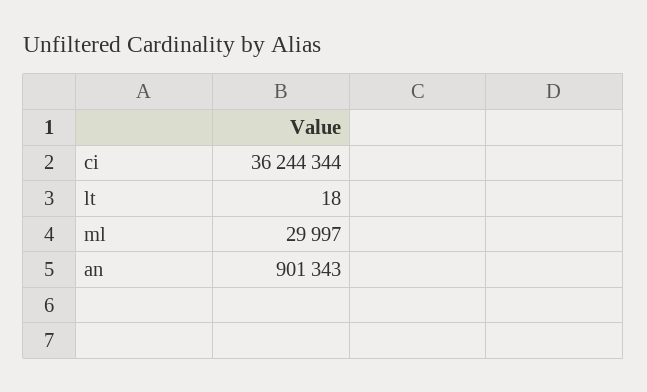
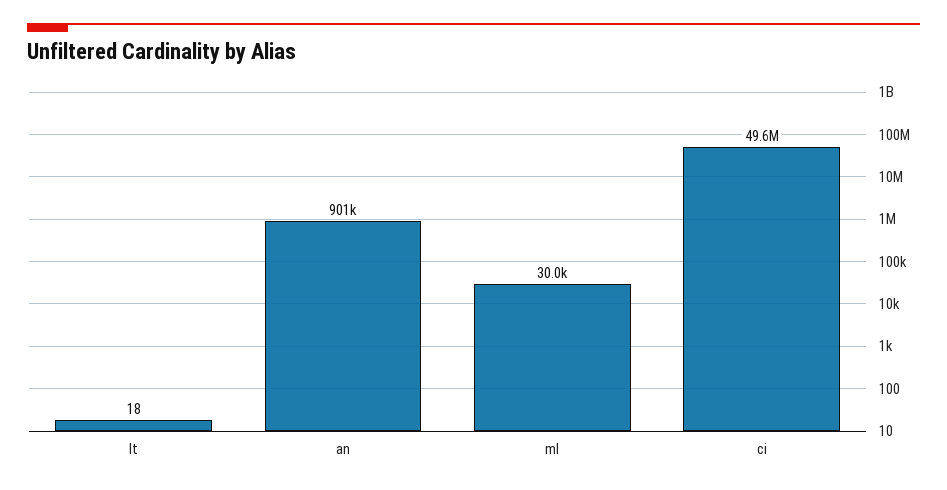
ci: 36244344 -> 49600000

